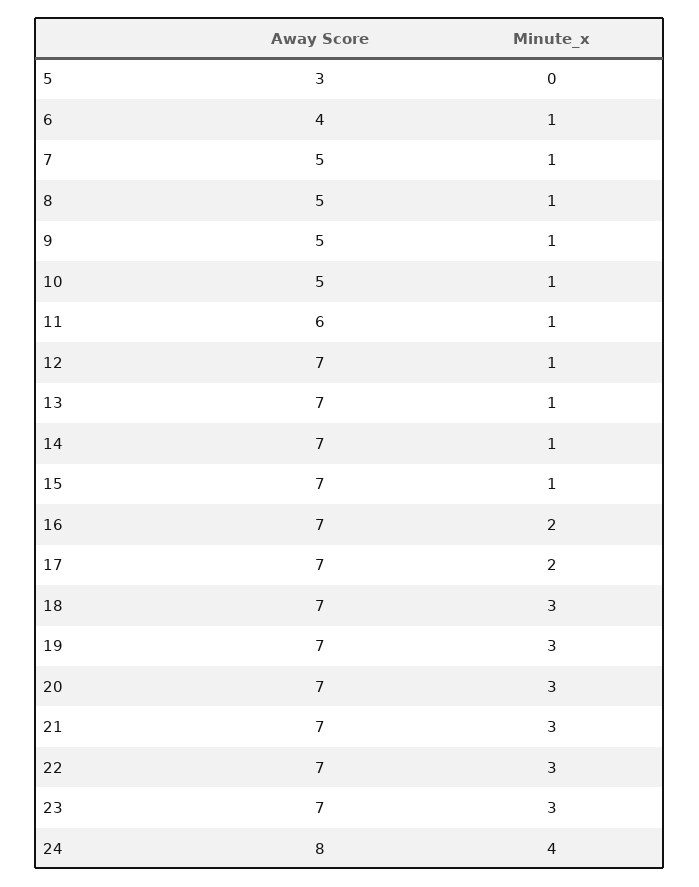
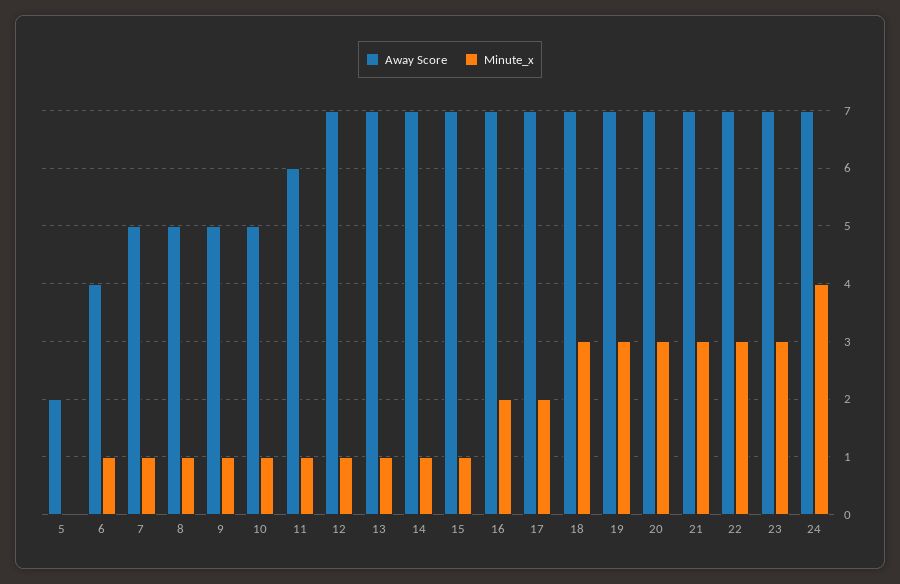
Away Score, 5: 3 -> 2
Away Score, 24: 8 -> 7

